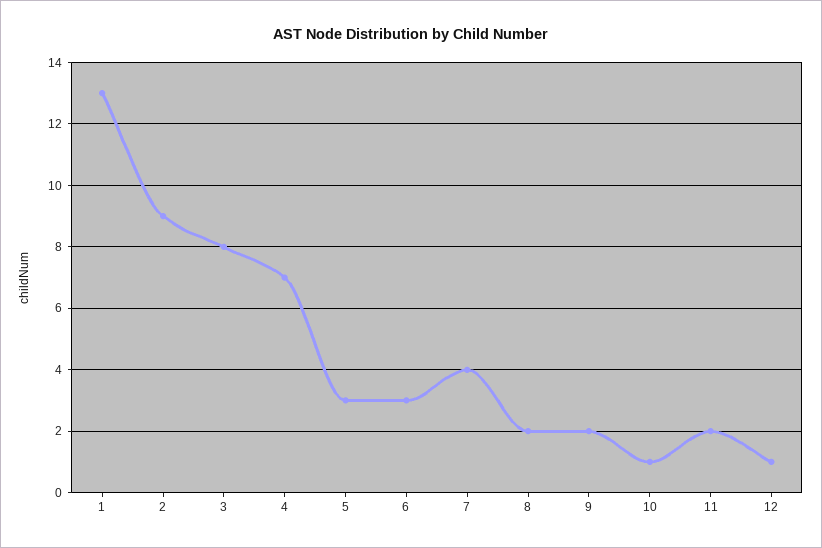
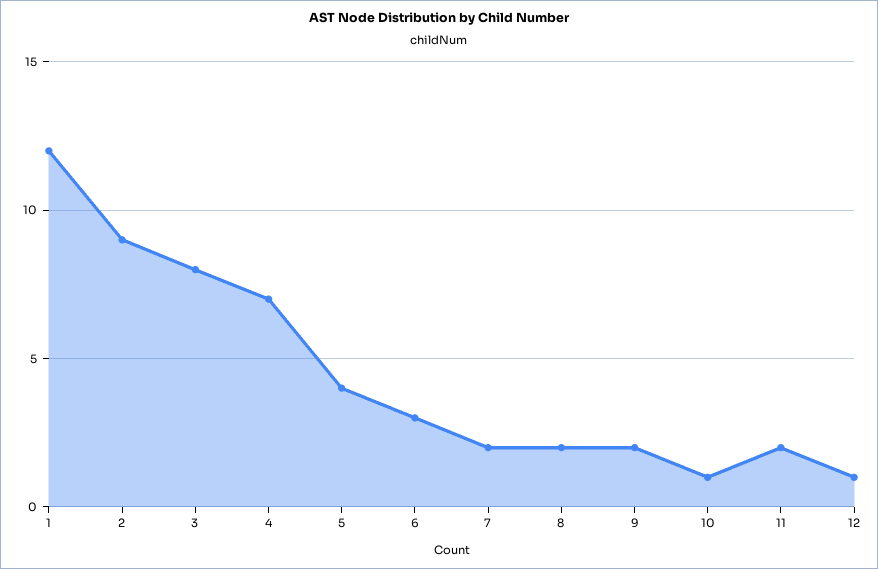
1: 13 -> 12
5: 3 -> 4
7: 4 -> 2

